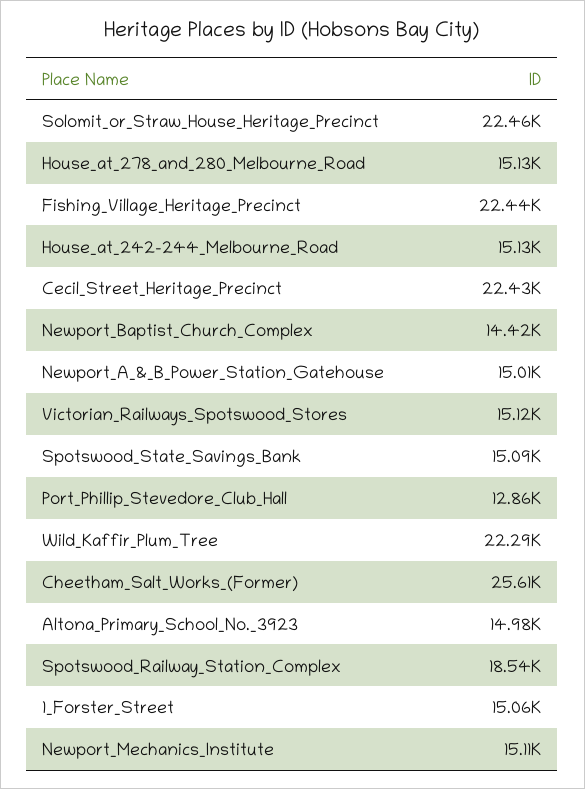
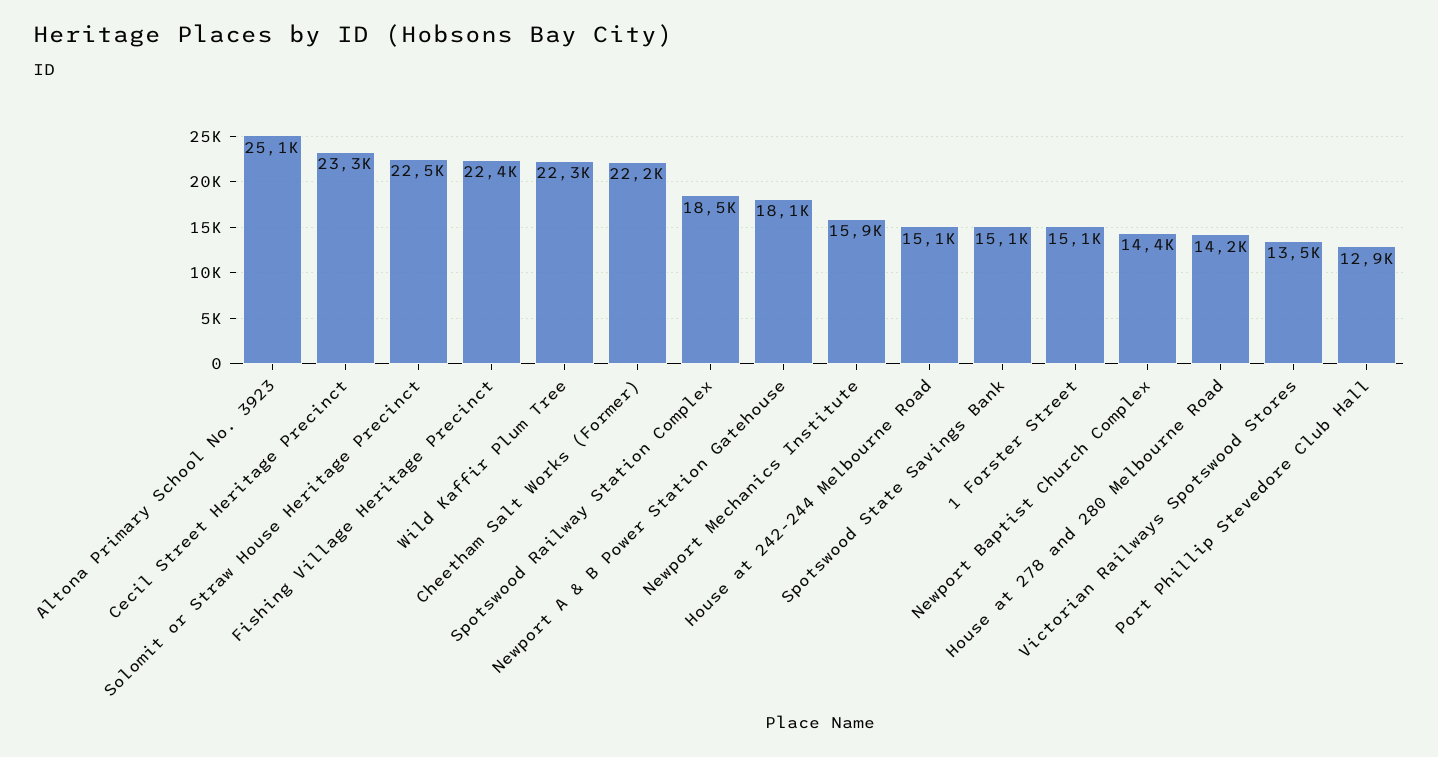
House_at_278_and_280_Melbourne_Road: 15130 -> 14200
Cecil_Street_Heritage_Precinct: 22430 -> 23300
Newport_A_&_B_Power_Station_Gatehouse: 15010 -> 18100
Victorian_Railways_Spotswood_Stores: 15120 -> 13500
Cheetham_Salt_Works_(Former): 25610 -> 22200
Altona_Primary_School_No._3923: 14980 -> 25100
Newport_Mechanics_Institute: 15110 -> 15900

